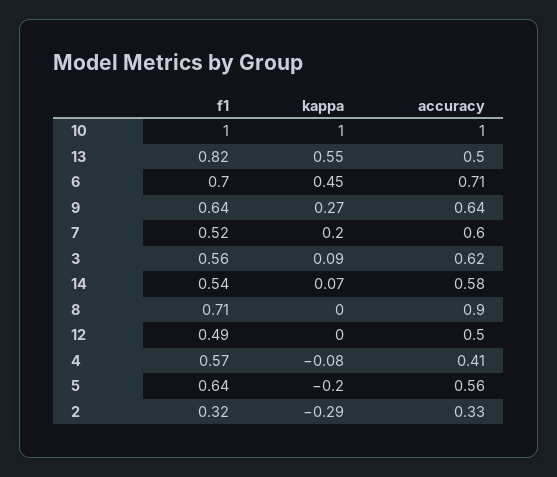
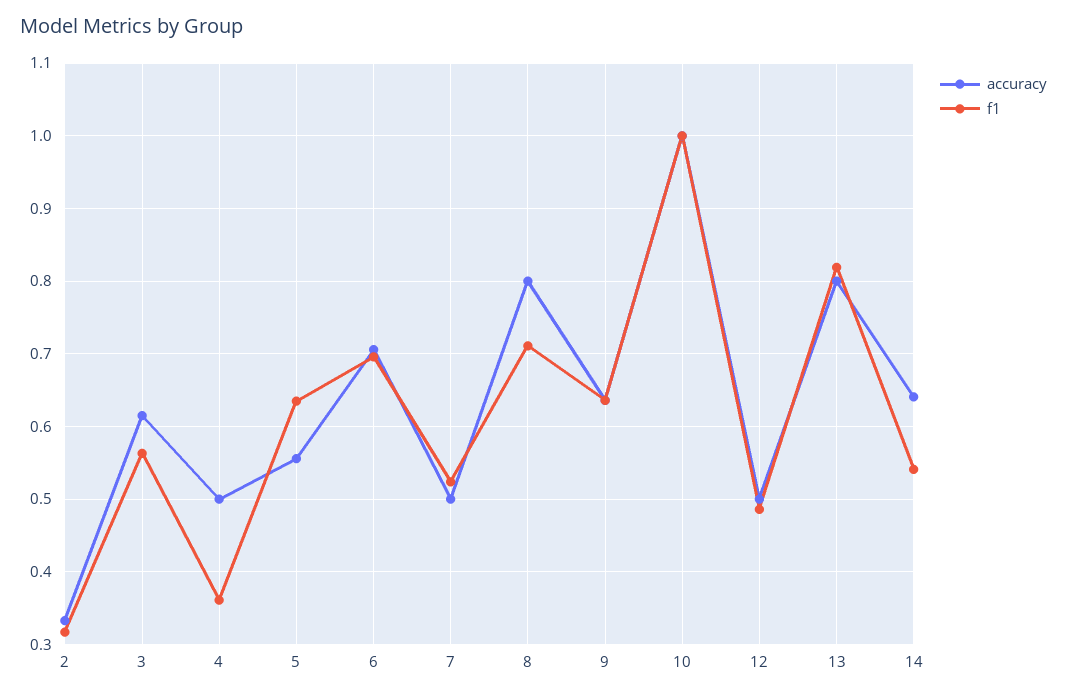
kappa, 10: 1 -> none
kappa, 13: 0.55 -> none
accuracy, 13: 0.5 -> 0.8
kappa, 6: 0.45 -> none
kappa, 9: 0.27 -> none
kappa, 7: 0.2 -> none
accuracy, 7: 0.6 -> 0.5
kappa, 3: 0.09 -> none
kappa, 14: 0.07 -> none
accuracy, 14: 0.58 -> 0.64
kappa, 8: 0 -> none
accuracy, 8: 0.9 -> 0.8
kappa, 12: 0 -> none
f1, 4: 0.57 -> 0.36
kappa, 4: -0.08 -> none
accuracy, 4: 0.41 -> 0.5
kappa, 5: -0.2 -> none
kappa, 2: -0.29 -> none

